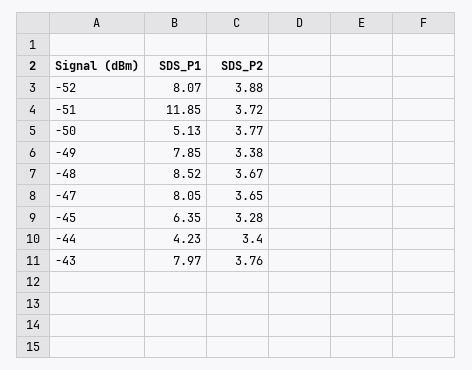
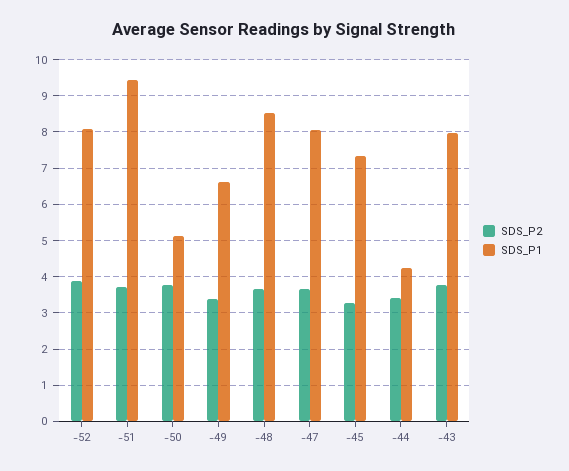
SDS_P1, -51: 11.85 -> 9.4
SDS_P1, -49: 7.85 -> 6.6
SDS_P1, -45: 6.35 -> 7.4

